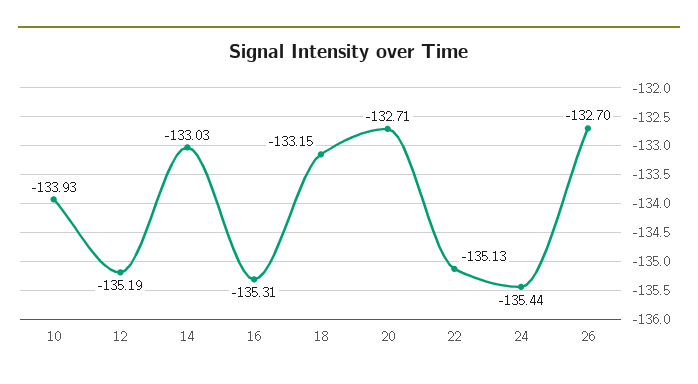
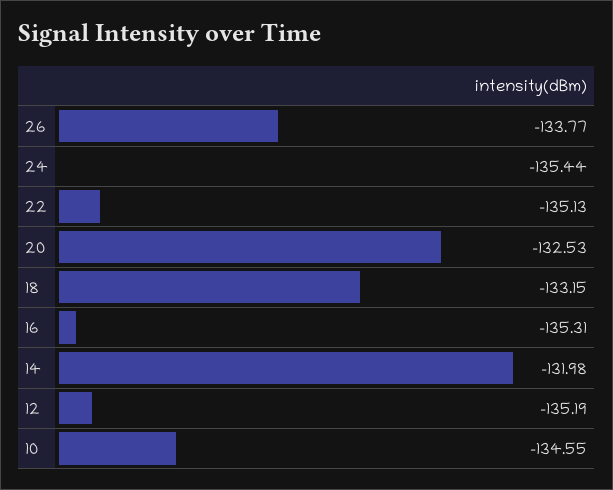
10: -133.93 -> -134.55
14: -133.03 -> -131.98
20: -132.71 -> -132.53
26: -132.7 -> -133.77

